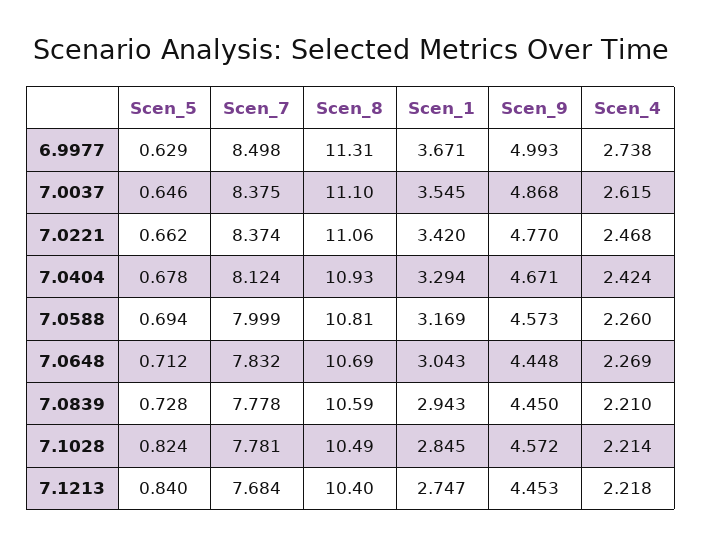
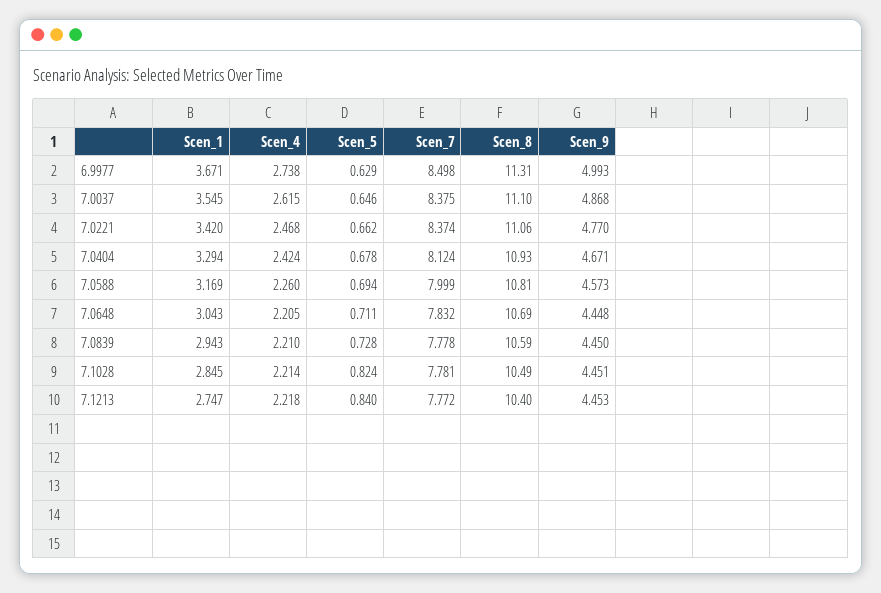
Scen_5, 7.0648: 0.712 -> 0.711
Scen_4, 7.0648: 2.269 -> 2.205
Scen_9, 7.1028: 4.572 -> 4.451
Scen_7, 7.1213: 7.684 -> 7.772

